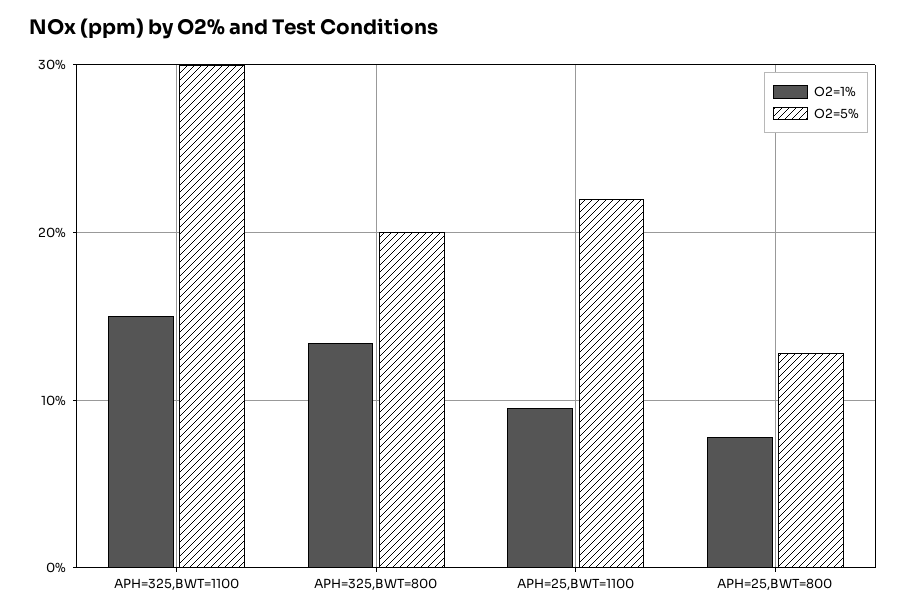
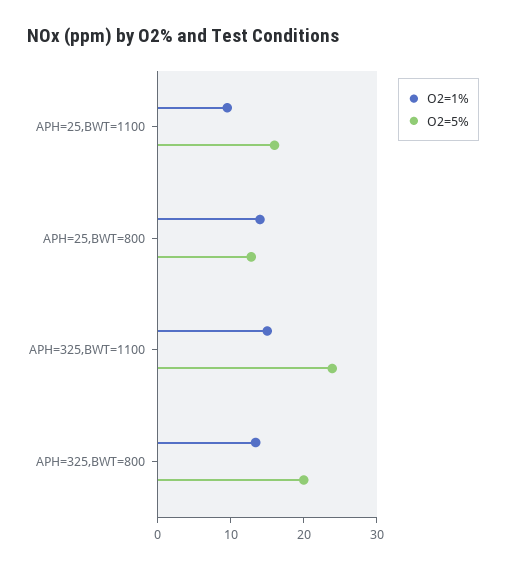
O2=5%, APH=325,BWT=1100: 30 -> 24
O2=5%, APH=25,BWT=1100: 22 -> 16
O2=1%, APH=25,BWT=800: 8 -> 14

